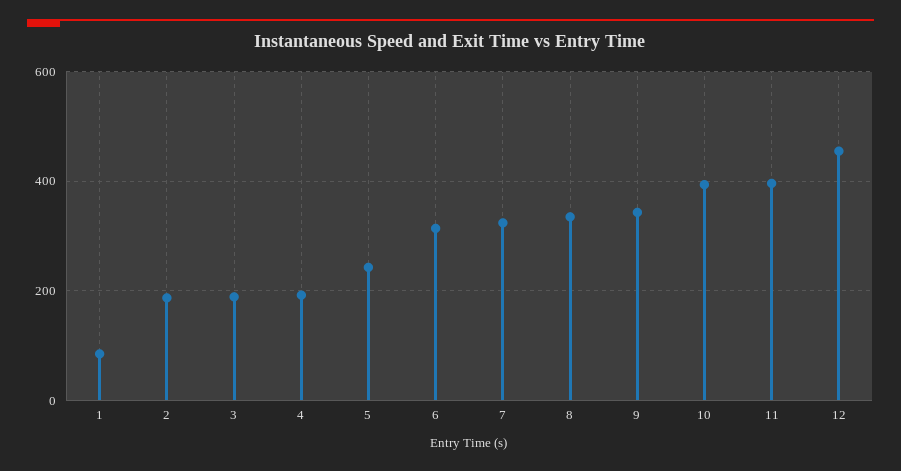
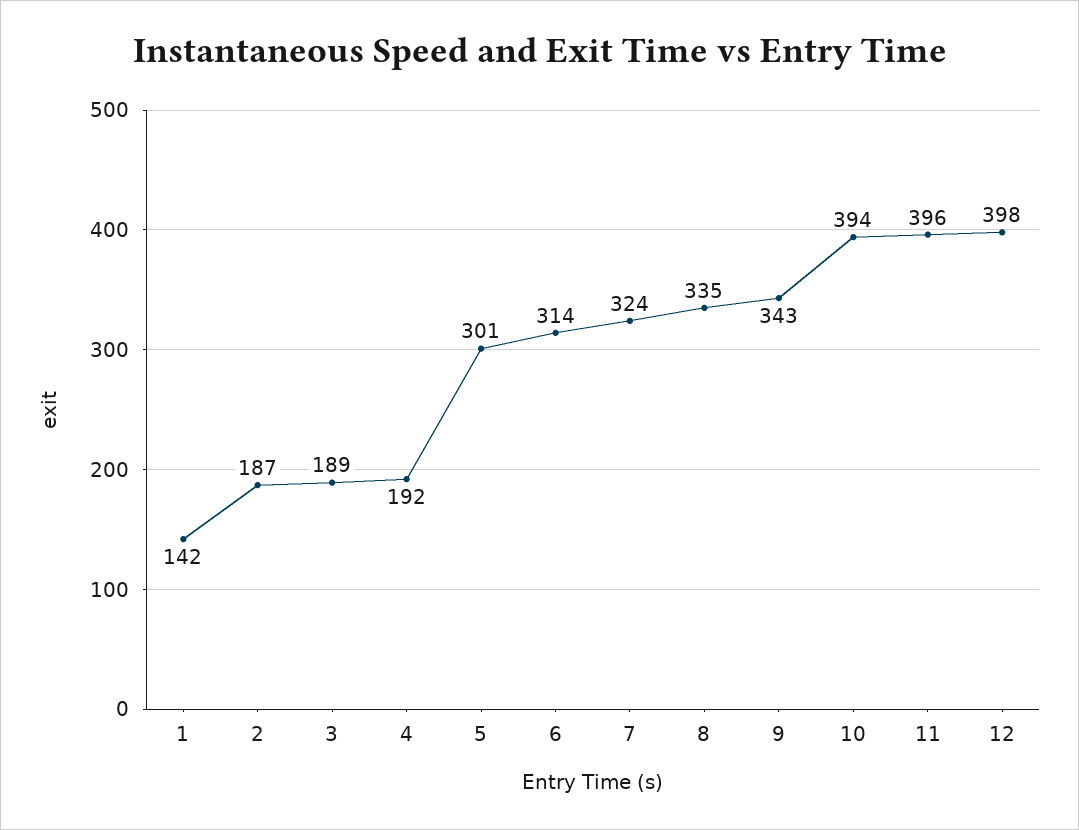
1: 80 -> 142
5: 240 -> 301
12: 460 -> 398

